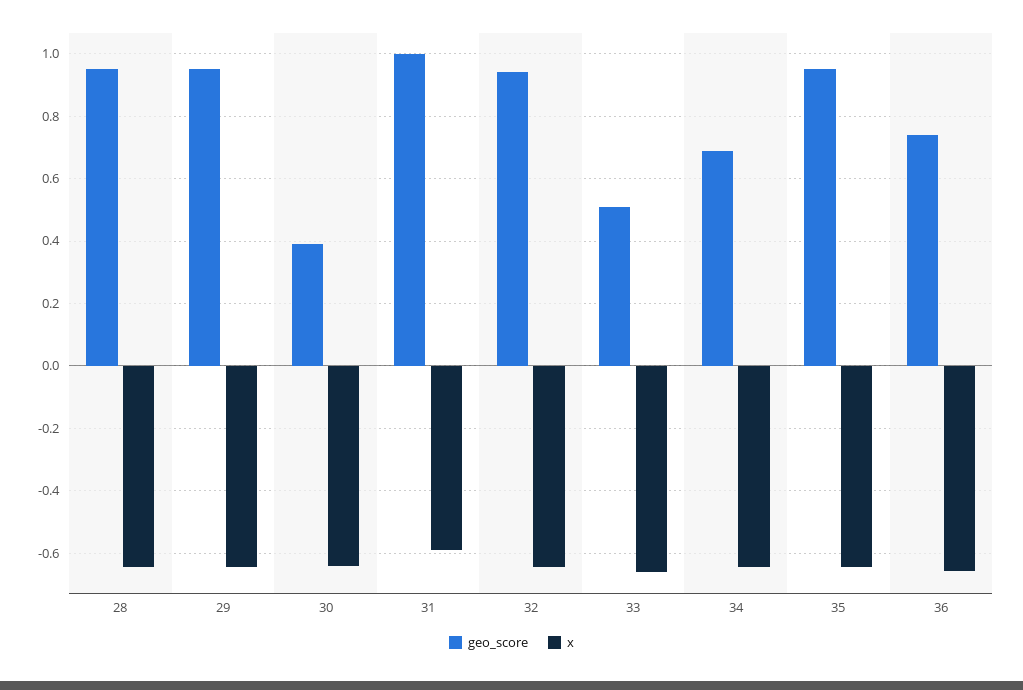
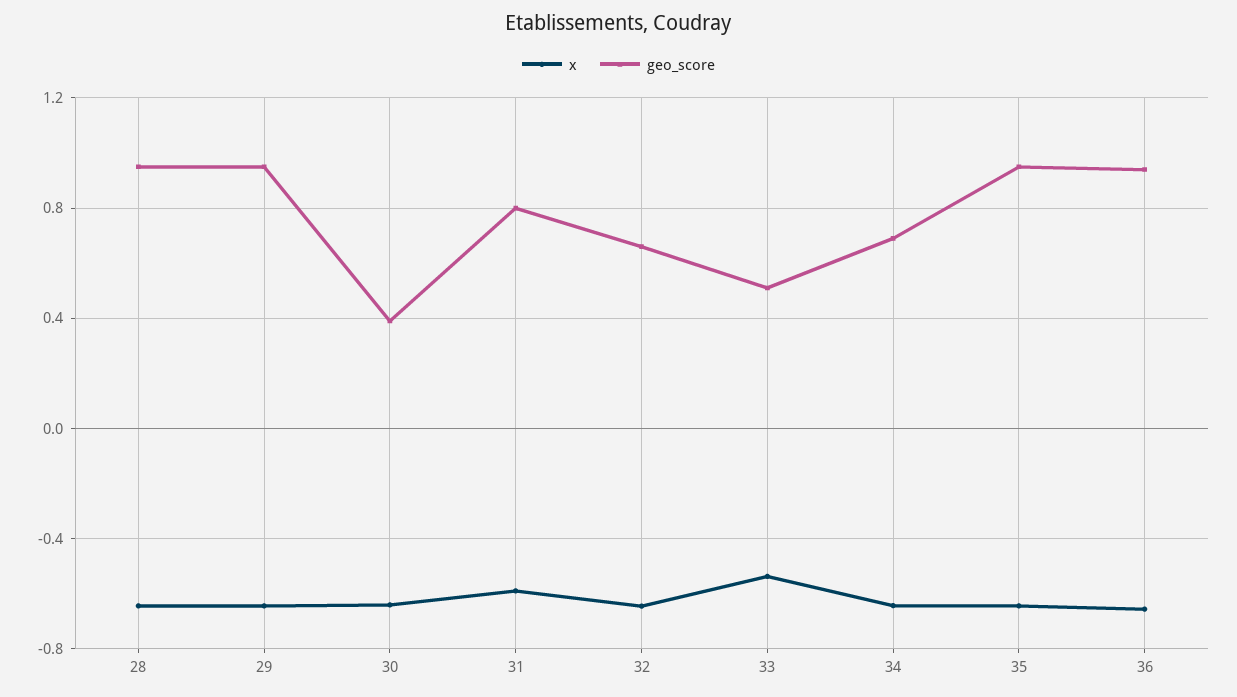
geo_score, 31: 1 -> 0.8
geo_score, 32: 0.94 -> 0.65
x, 33: -0.66 -> -0.55
geo_score, 36: 0.74 -> 0.95

